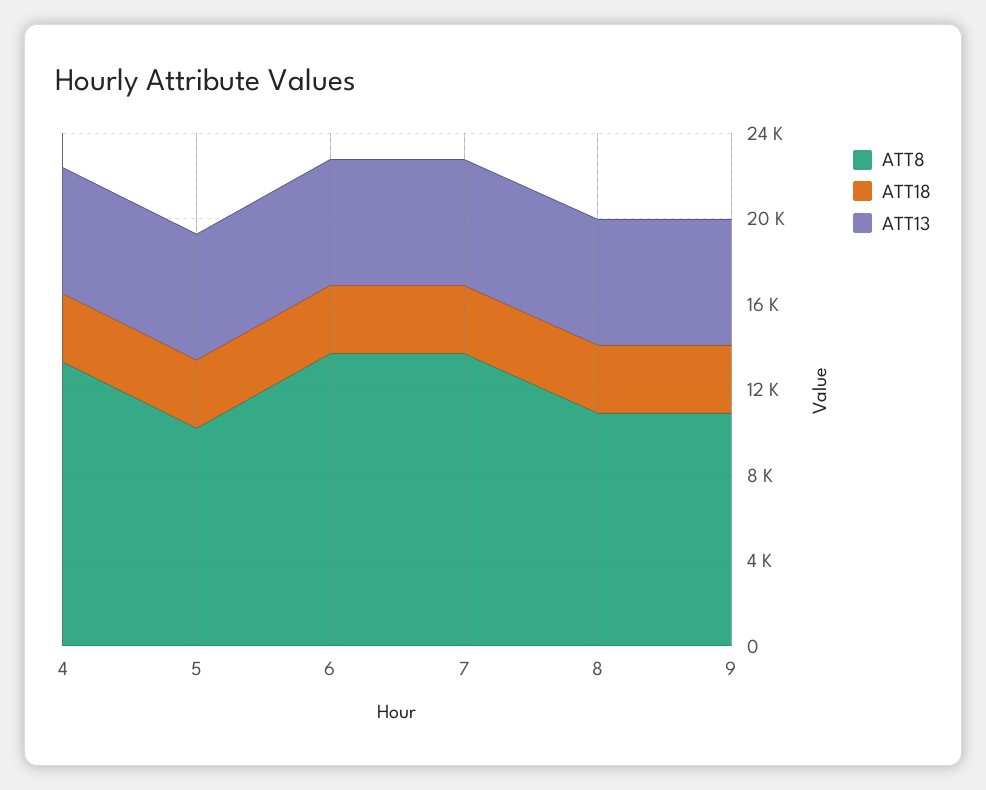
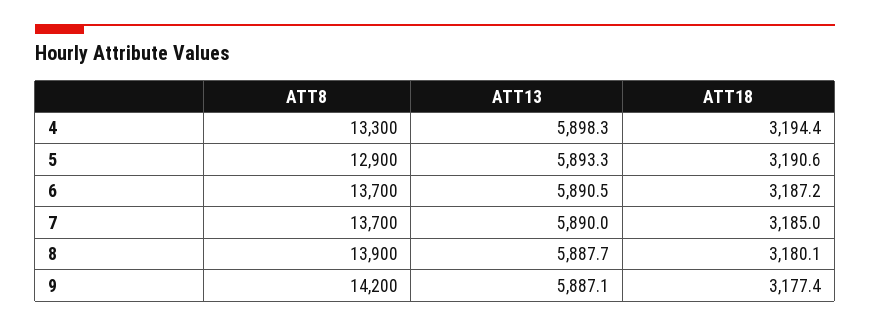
ATT8, 5: 10000 -> 12900
ATT8, 8: 11000 -> 13900
ATT8, 9: 11000 -> 14200

